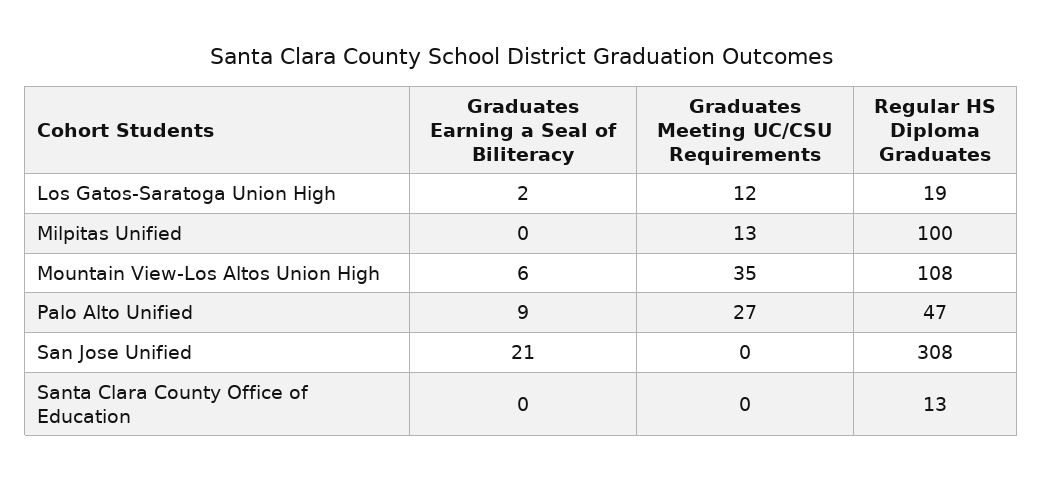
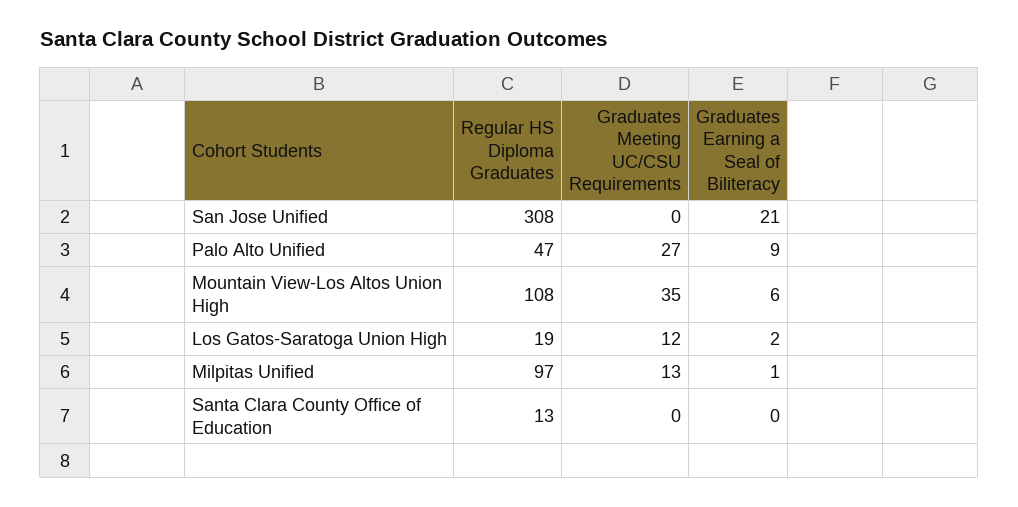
Graduates Earning a Seal of Biliteracy, Milpitas Unified: 0 -> 1
Regular HS Diploma Graduates, Milpitas Unified: 100 -> 97

